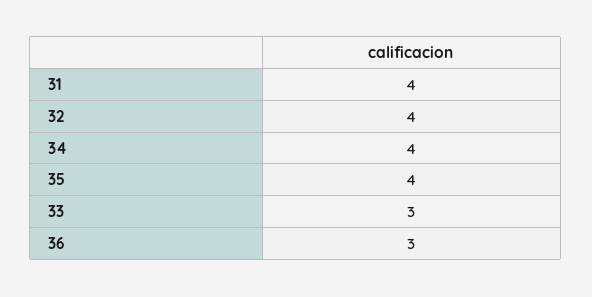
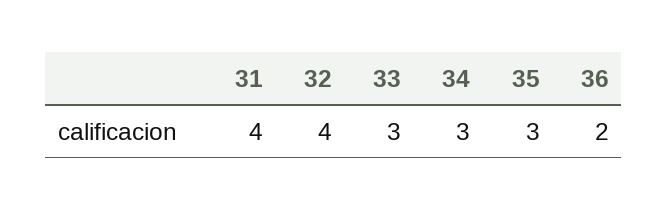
34: 4 -> 3
35: 4 -> 3
36: 3 -> 2

